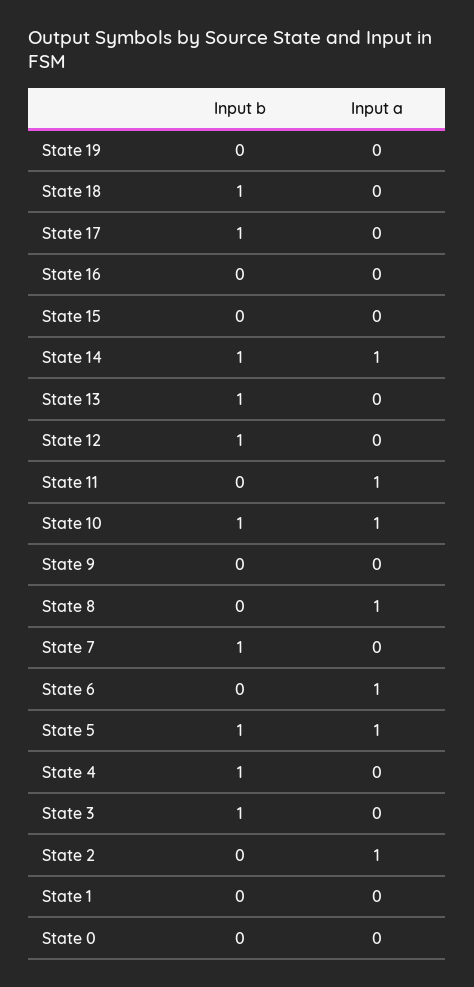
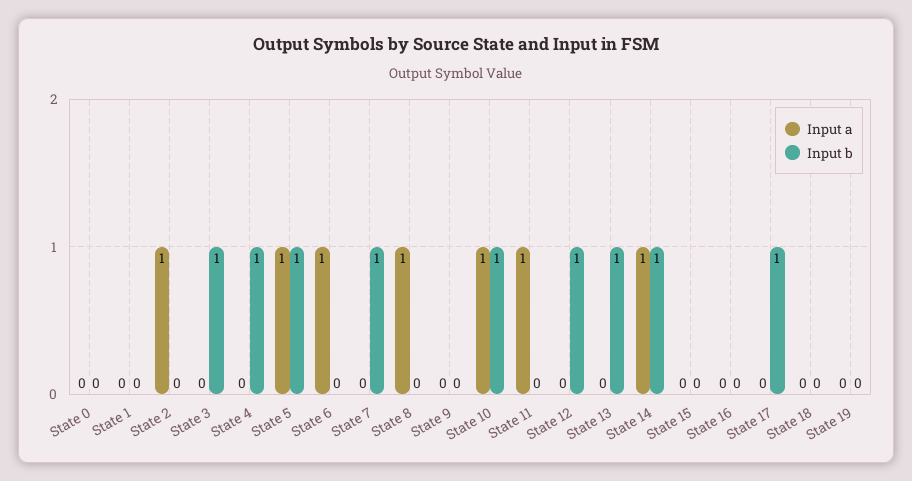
Input b, State 18: 1 -> 0

